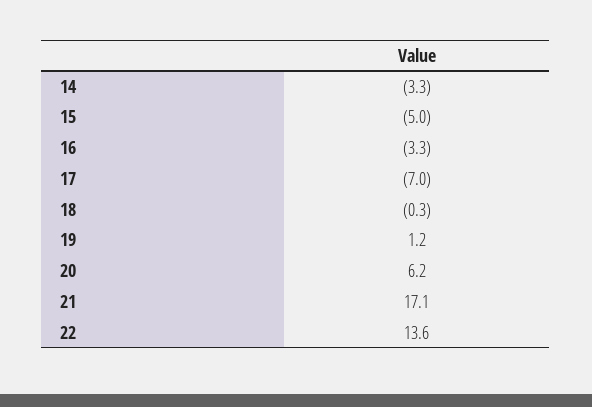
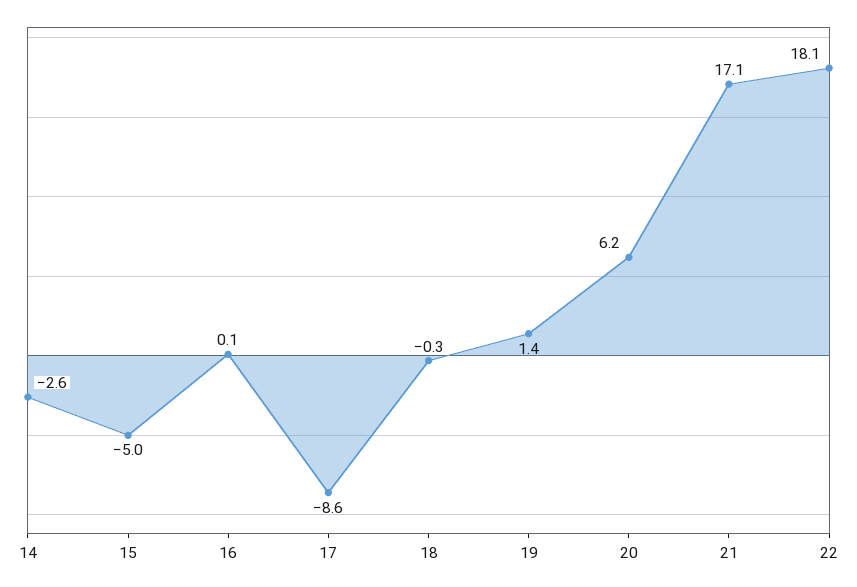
14: -3.3 -> -2.6
16: -3.3 -> 0.1
17: -7 -> -8.6
19: 1.2 -> 1.4
22: 13.6 -> 18.1

